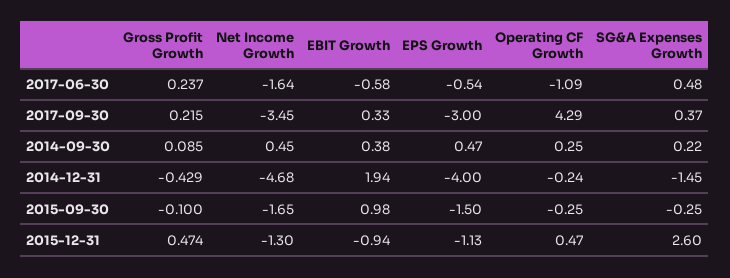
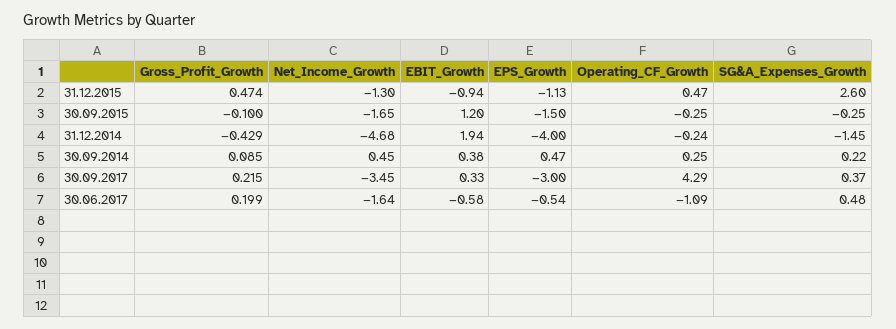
Gross Profit Growth, 2017-06-30: 0.237 -> 0.199
EBIT Growth, 2015-09-30: 0.98 -> 1.2

